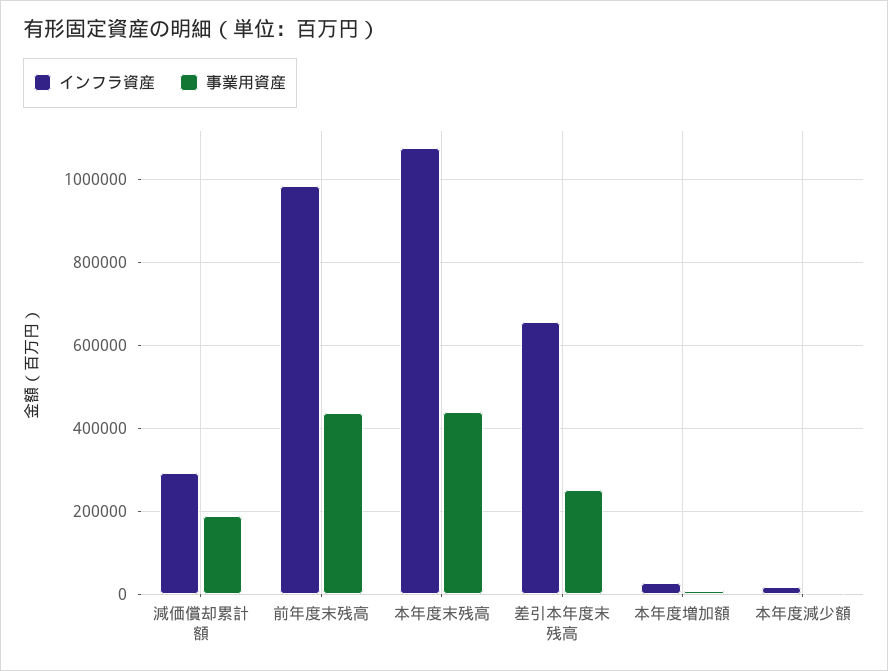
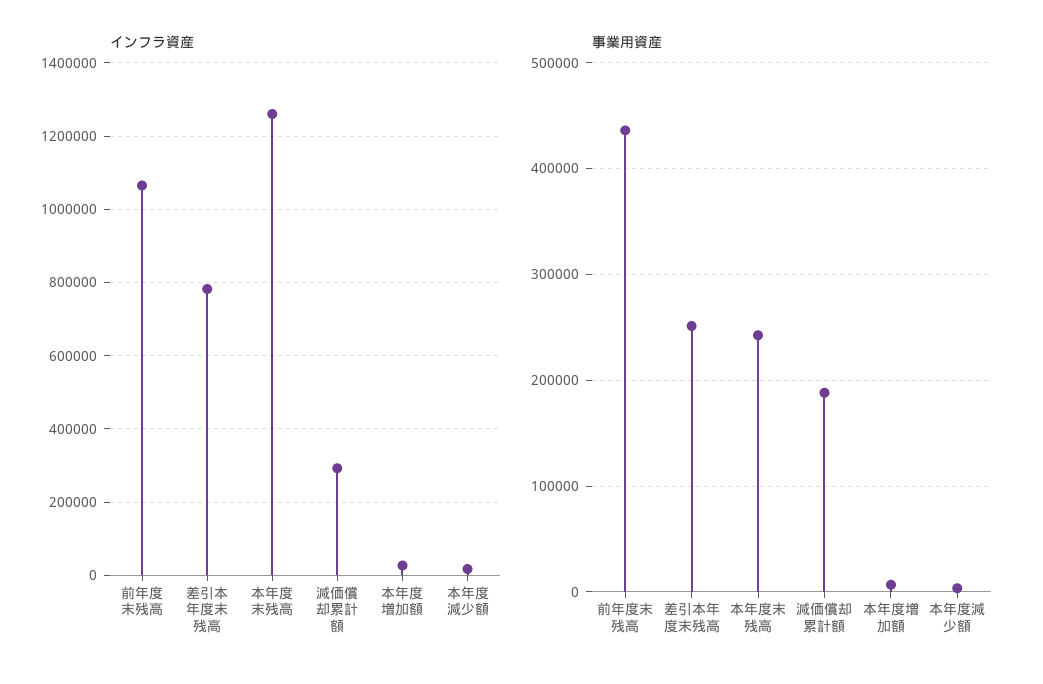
インフラ資産, 前年度末残高: 980000 -> 1060000
インフラ資産, 本年度末残高: 1080000 -> 1260000
事業用資産, 本年度末残高: 440000 -> 240000
インフラ資産, 差引本年度末残高: 660000 -> 780000

